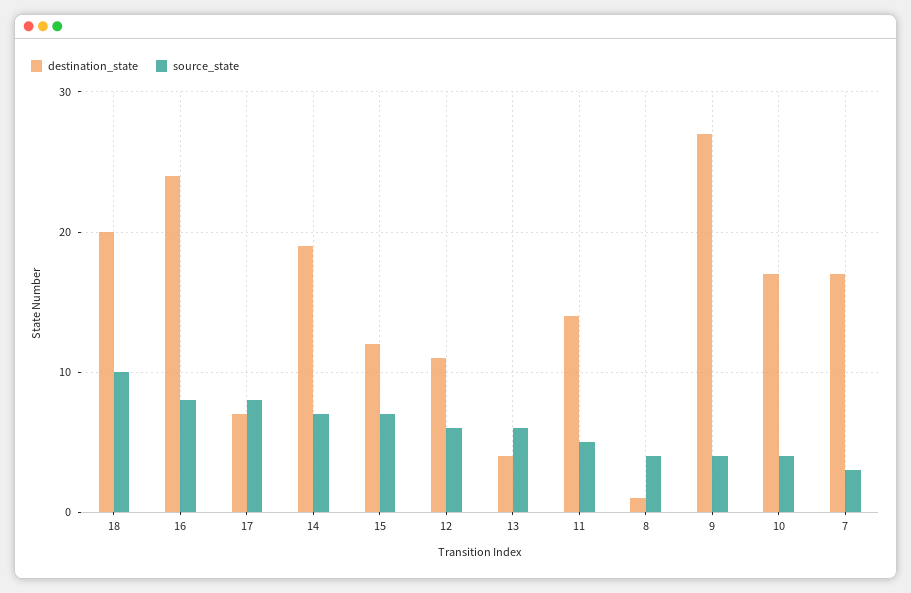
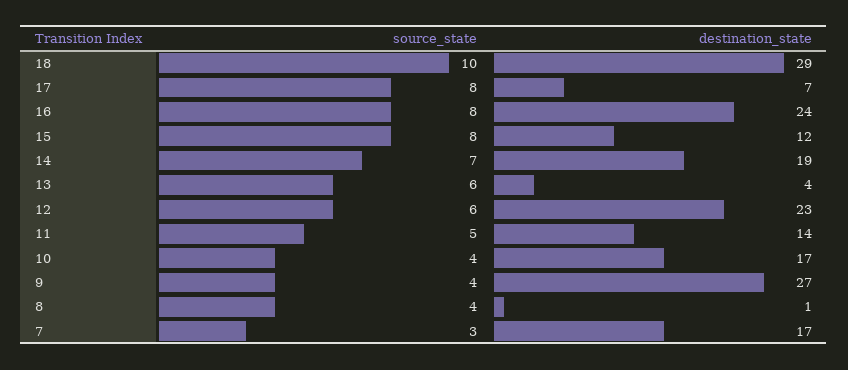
destination_state, 18: 20 -> 29
source_state, 15: 7 -> 8
destination_state, 12: 11 -> 23

